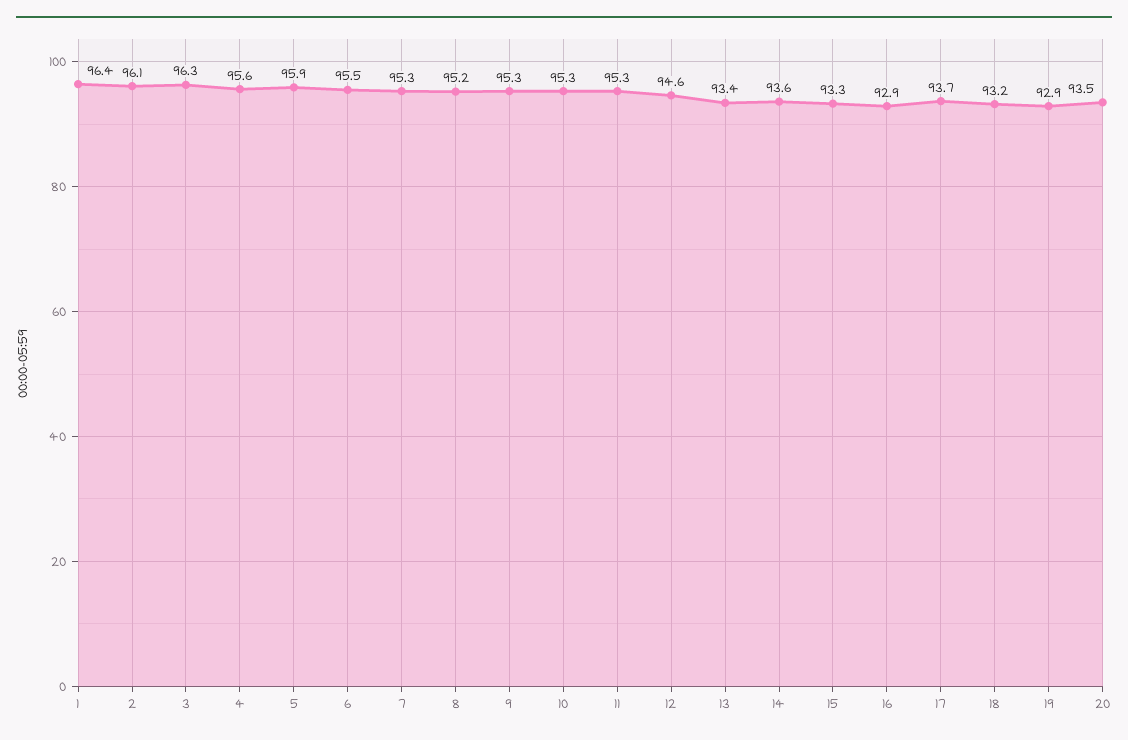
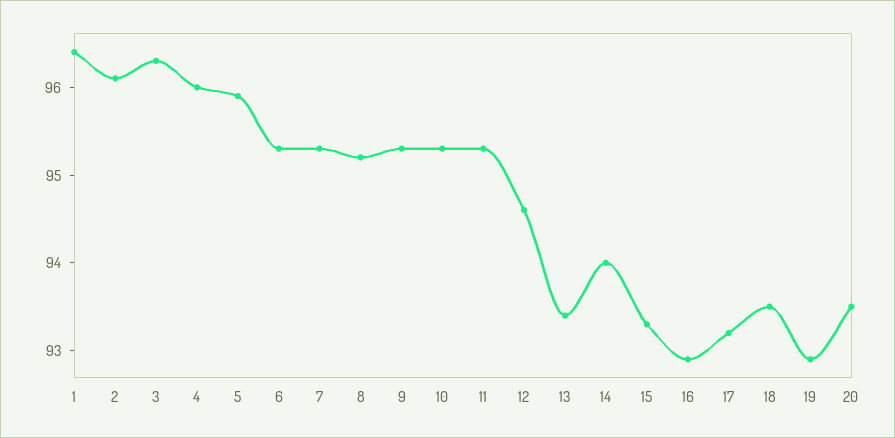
4: 95.6 -> 96
6: 95.5 -> 95.3
14: 93.6 -> 94
17: 93.7 -> 93.2
18: 93.2 -> 93.5

